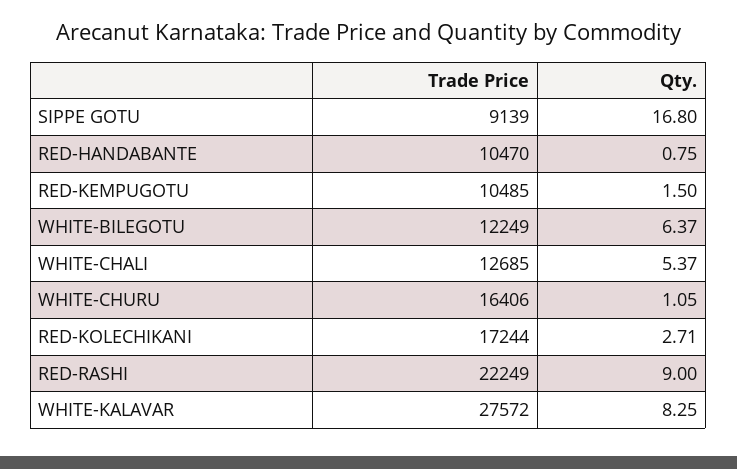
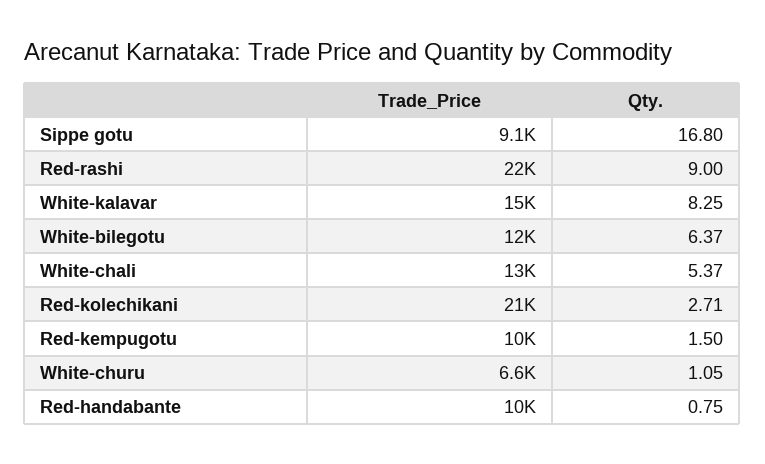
Trade Price, WHITE-CHURU: 16406 -> 6600
Trade Price, RED-KOLECHIKANI: 17244 -> 21000
Trade Price, WHITE-KALAVAR: 27572 -> 15000

